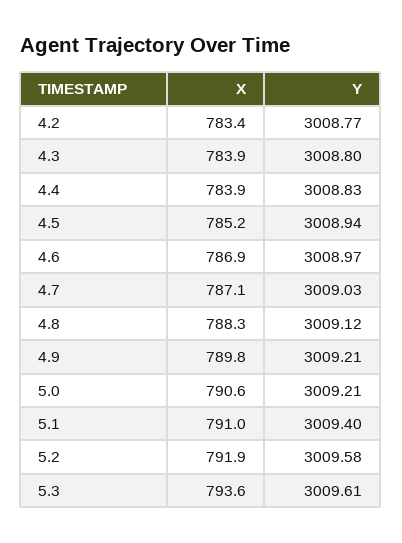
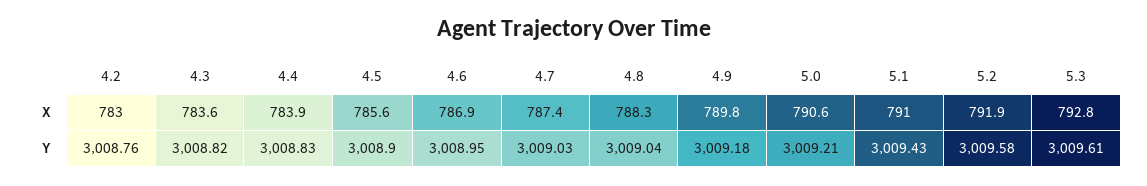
X, 4.2: 783.4 -> 783
Y, 4.2: 3008.77 -> 3008.76
X, 4.3: 783.9 -> 783.6
Y, 4.3: 3008.8 -> 3008.82
X, 4.5: 785.2 -> 785.6
Y, 4.5: 3008.94 -> 3008.9
Y, 4.6: 3008.97 -> 3008.95
X, 4.7: 787.1 -> 787.4
Y, 4.8: 3009.12 -> 3009.04
Y, 4.9: 3009.21 -> 3009.18
Y, 5.1: 3009.4 -> 3009.43
X, 5.3: 793.6 -> 792.8

